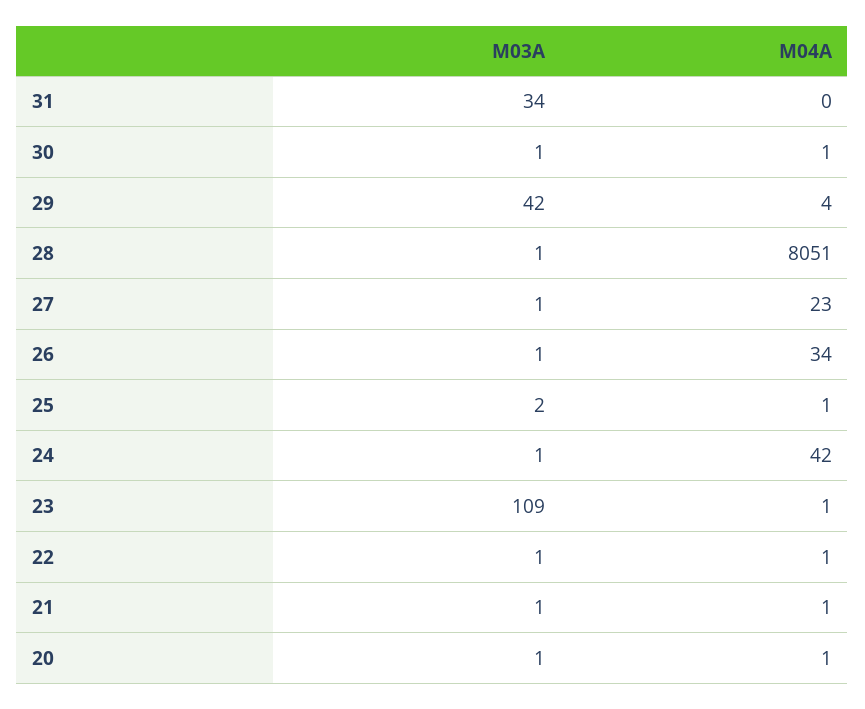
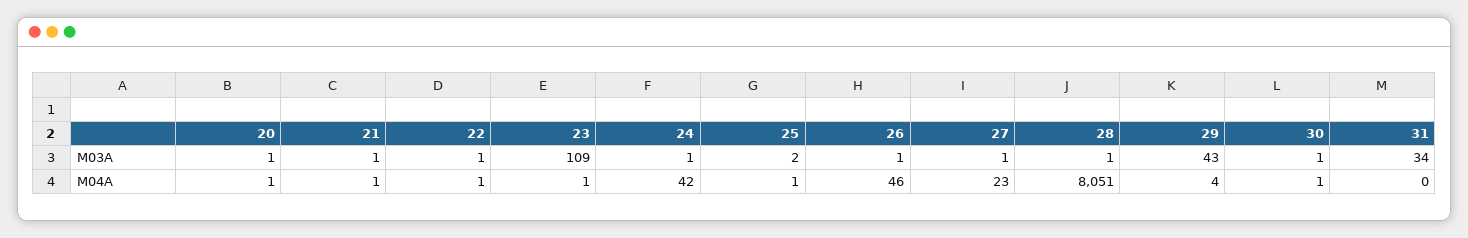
M03A, 29: 42 -> 43
M04A, 26: 34 -> 46

